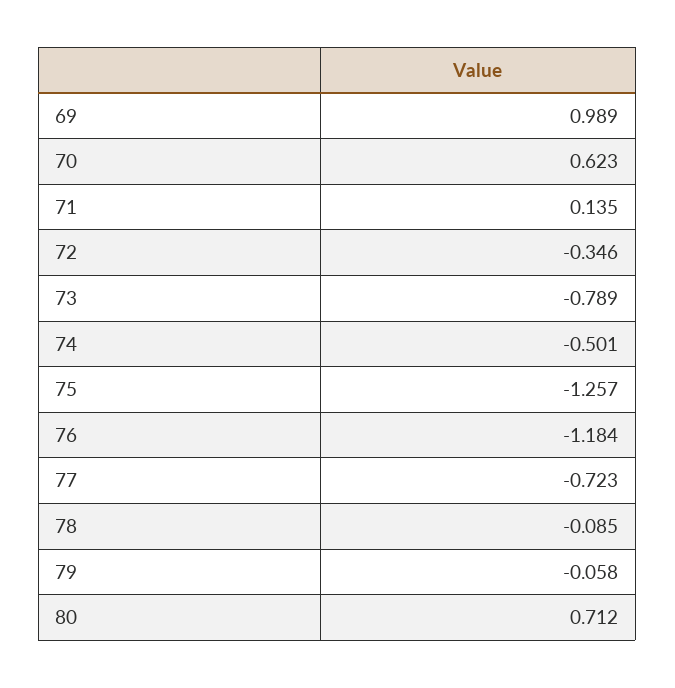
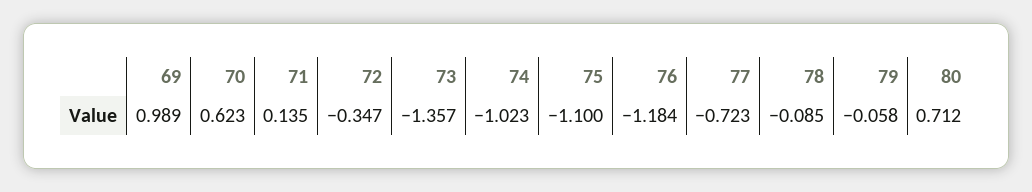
72: -0.346 -> -0.347
73: -0.789 -> -1.357
74: -0.501 -> -1.023
75: -1.257 -> -1.1

